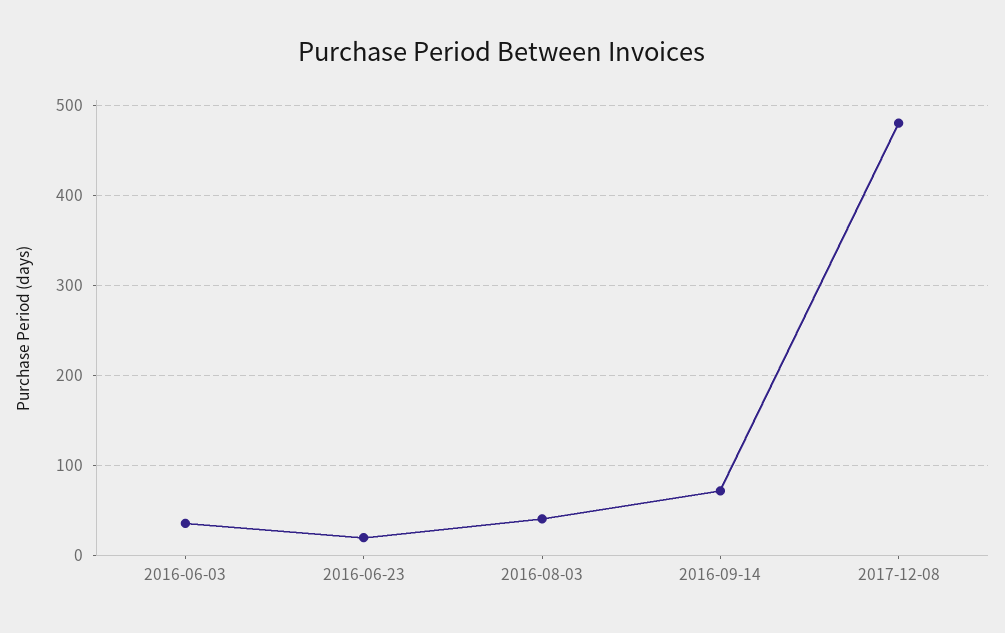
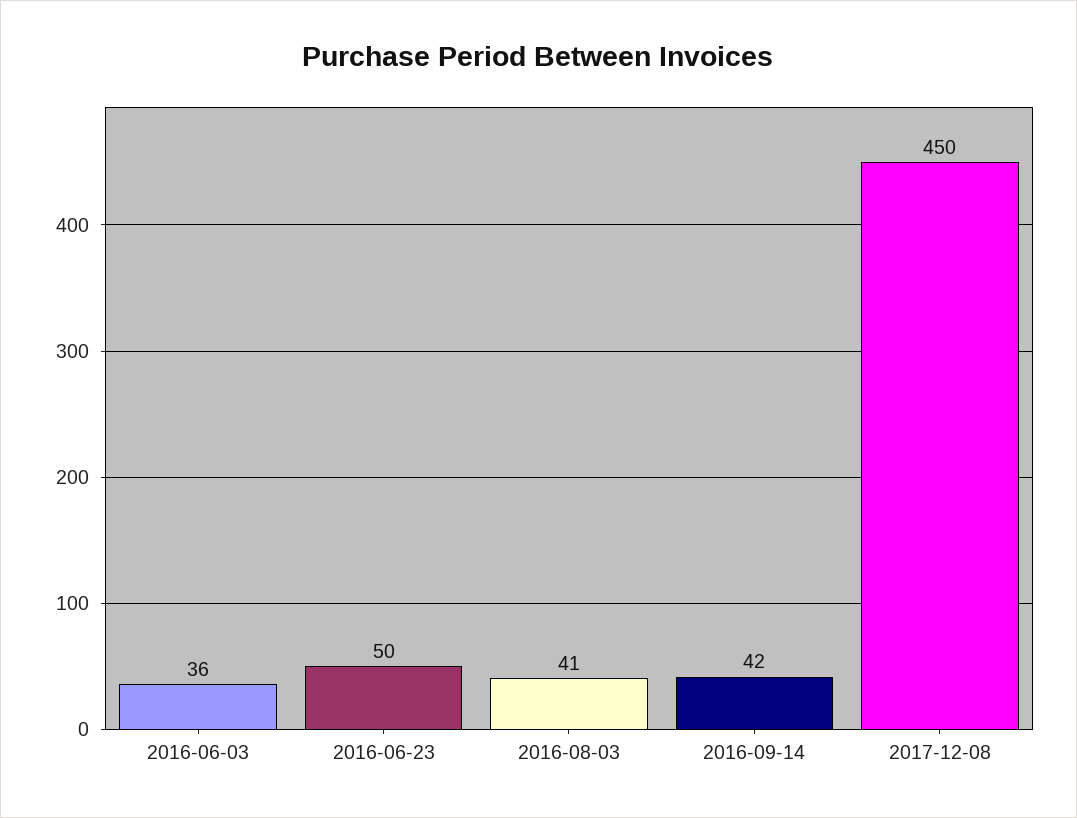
2016-06-23: 20 -> 50
2016-09-14: 70 -> 42
2017-12-08: 480 -> 450

